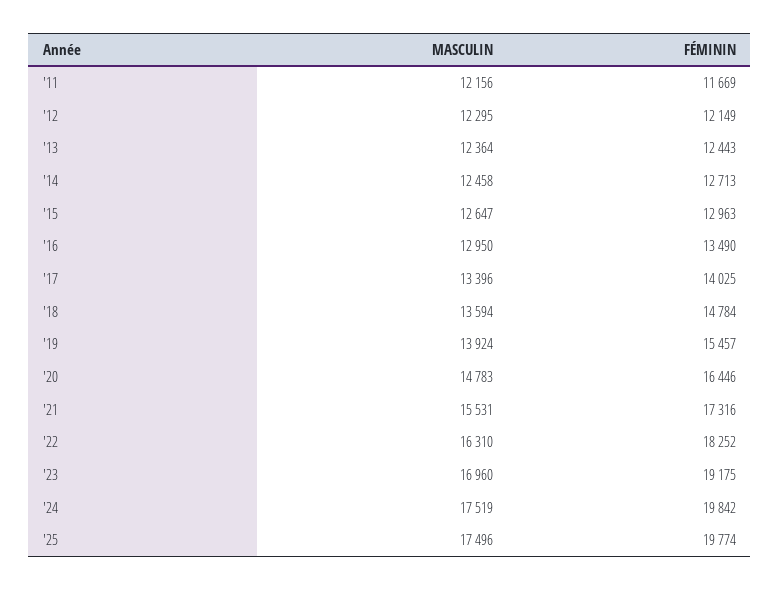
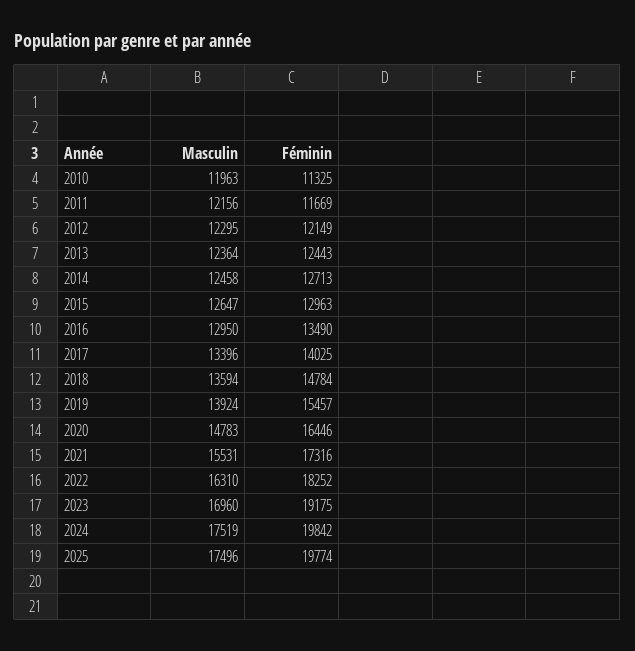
MASCULIN, 2010: none -> 11963
FÉMININ, 2010: none -> 11325

